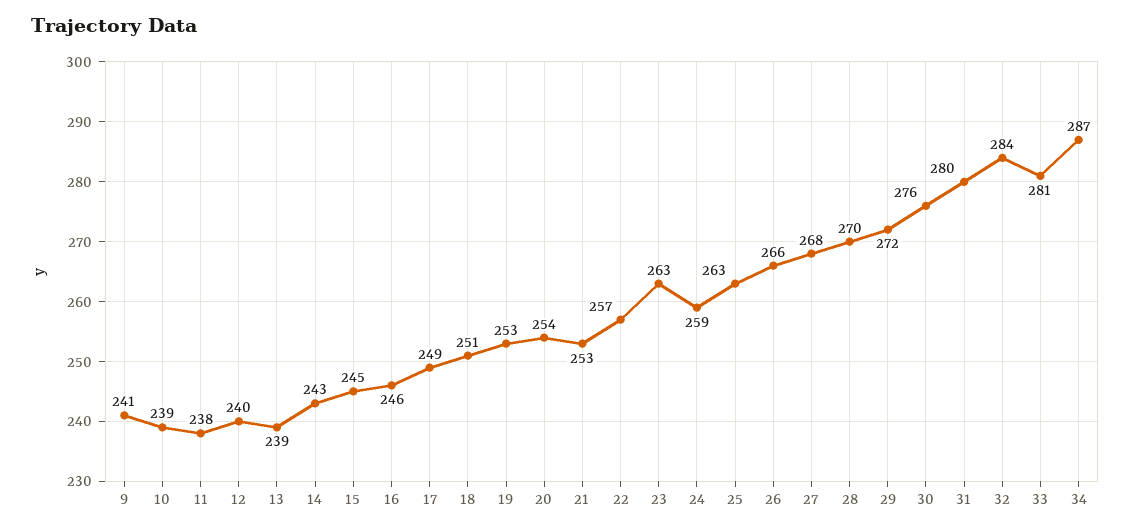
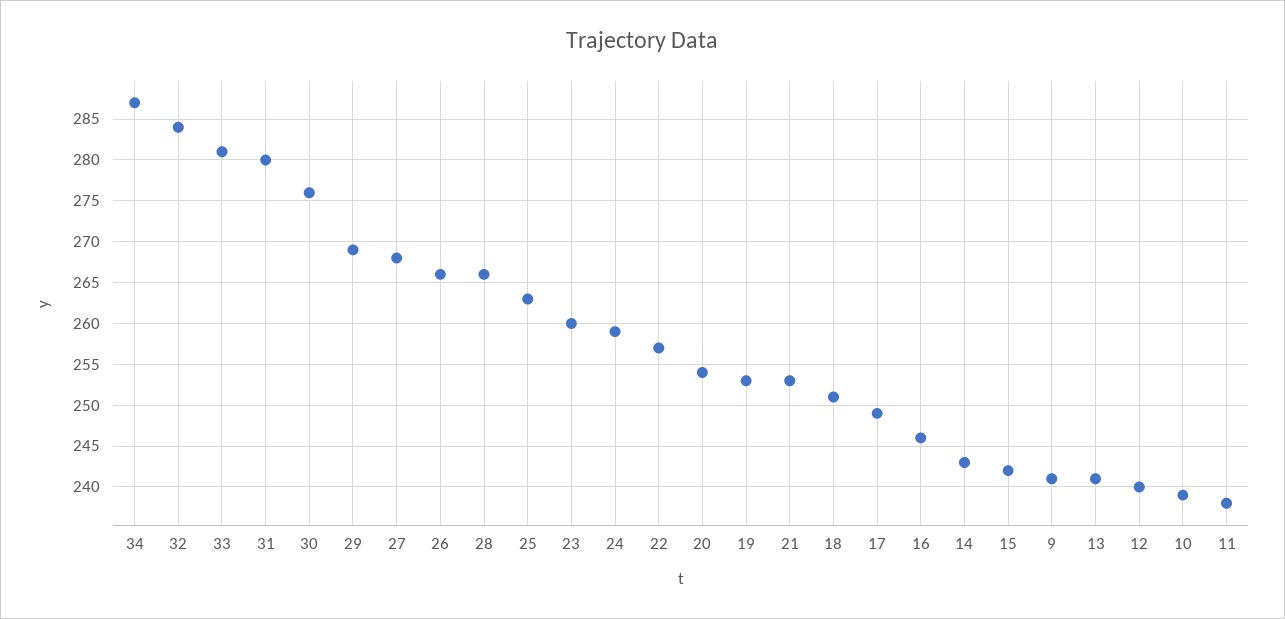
13: 239 -> 241
15: 245 -> 242
23: 263 -> 260
28: 270 -> 266
29: 272 -> 269

